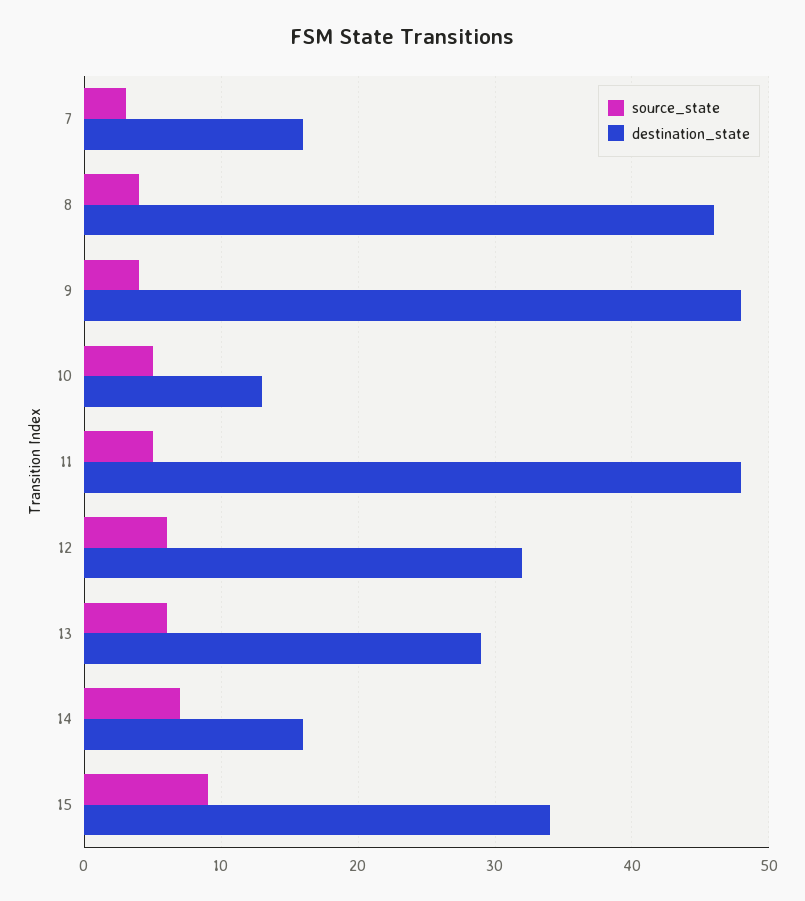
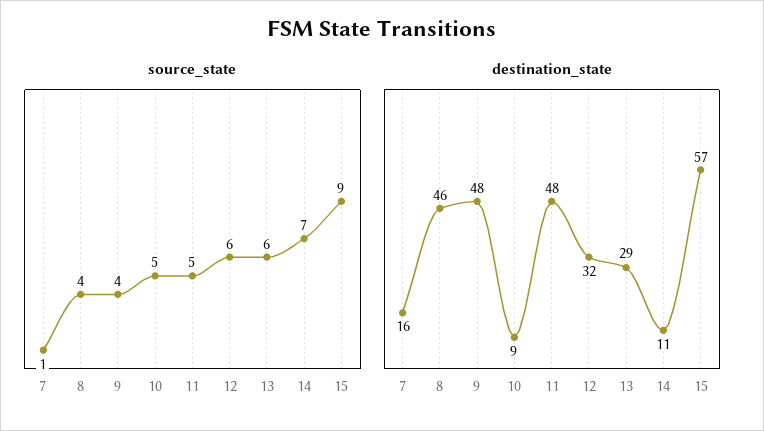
source_state, 7: 3 -> 1
destination_state, 10: 13 -> 9
destination_state, 14: 16 -> 11
destination_state, 15: 34 -> 57

